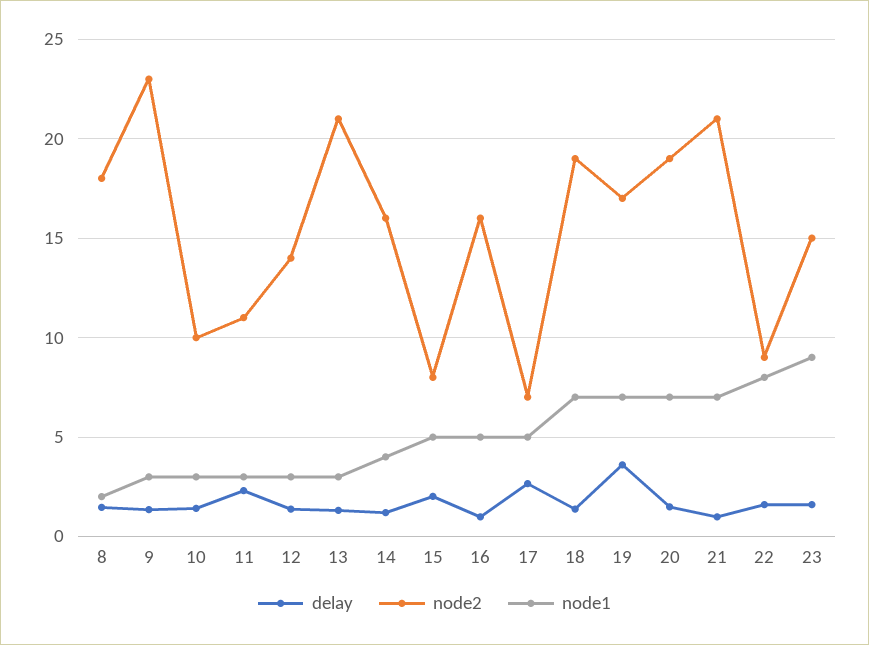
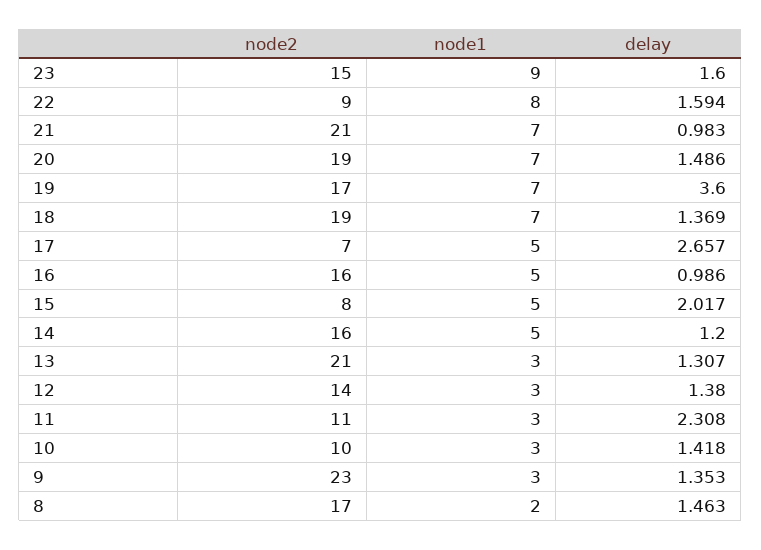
node2, 8: 18 -> 17
node1, 14: 4 -> 5

